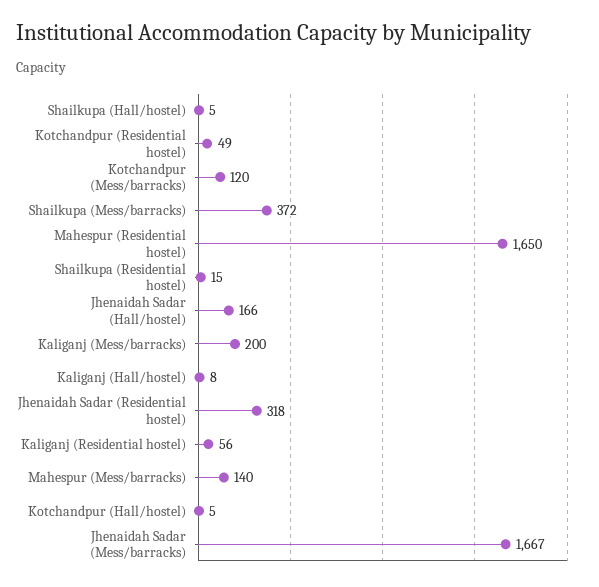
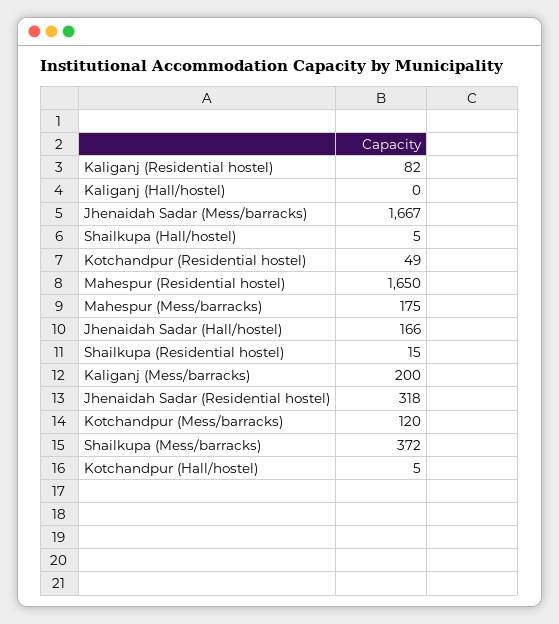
Kaliganj (Hall/hostel): 8 -> 0
Kaliganj (Residential hostel): 56 -> 82
Mahespur (Mess/barracks): 140 -> 175

